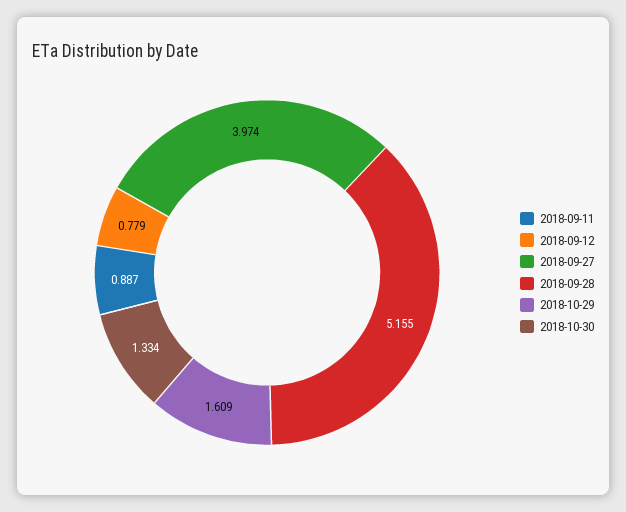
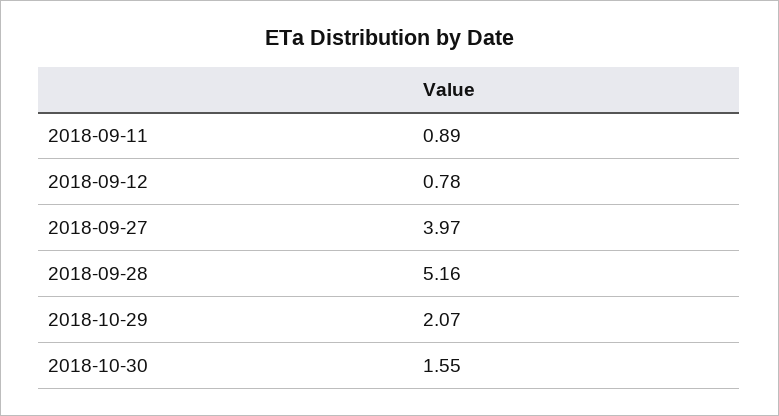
2018-10-29: 1.609 -> 2.07
2018-10-30: 1.334 -> 1.55

